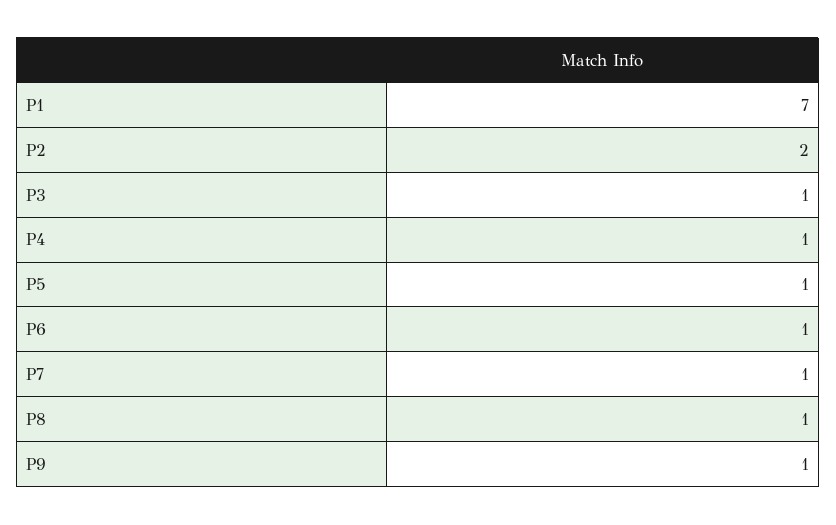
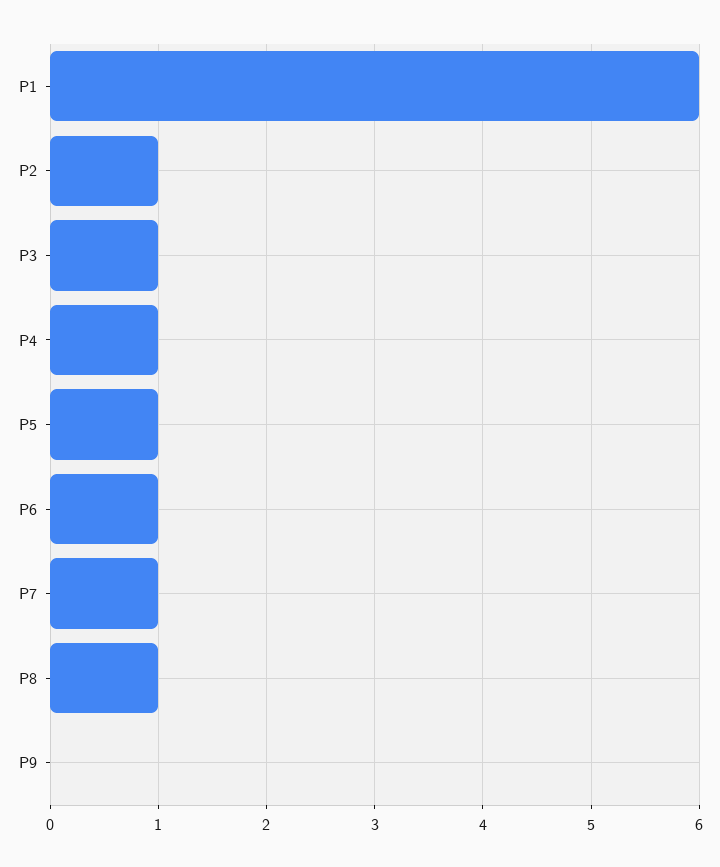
P1: 7 -> 6
P2: 2 -> 1
P9: 1 -> 0

